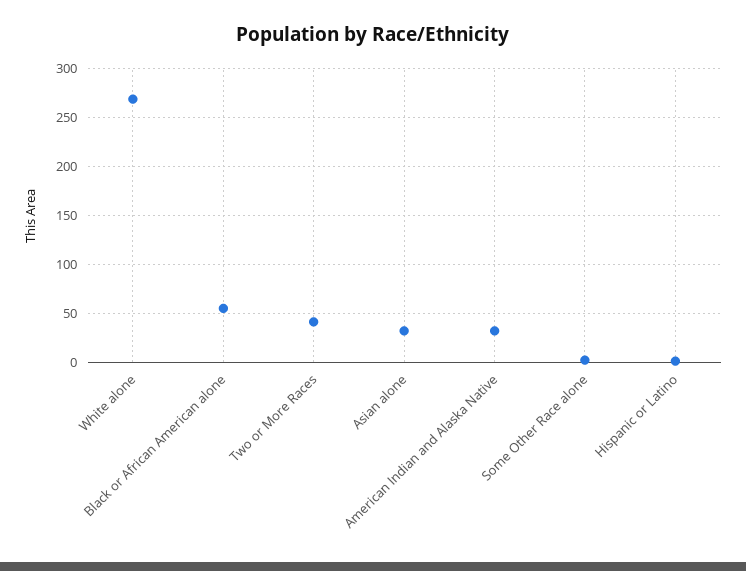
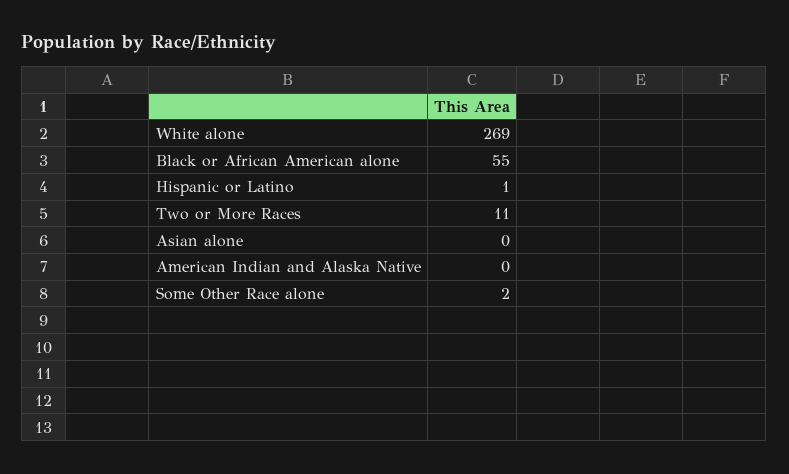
Two or More Races: 40 -> 11
Asian alone: 30 -> 0
American Indian and Alaska Native: 30 -> 0

